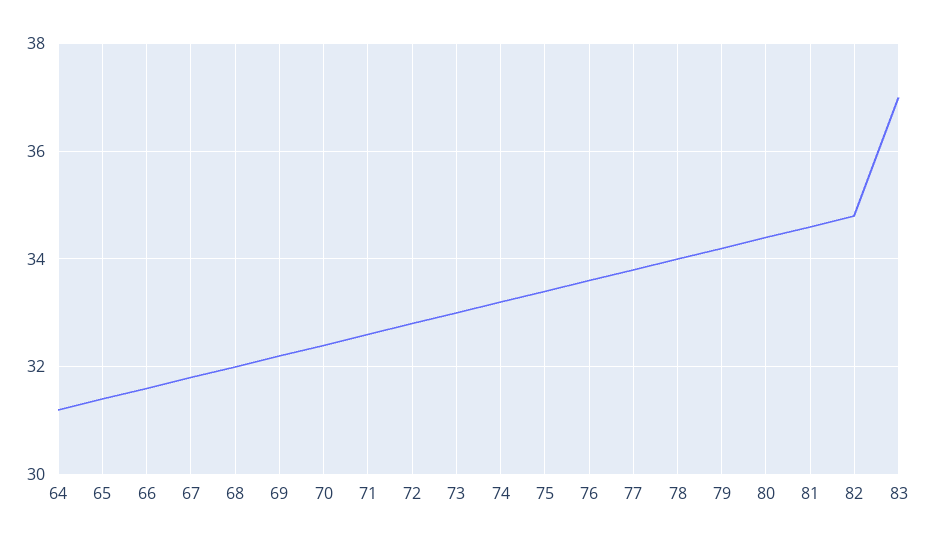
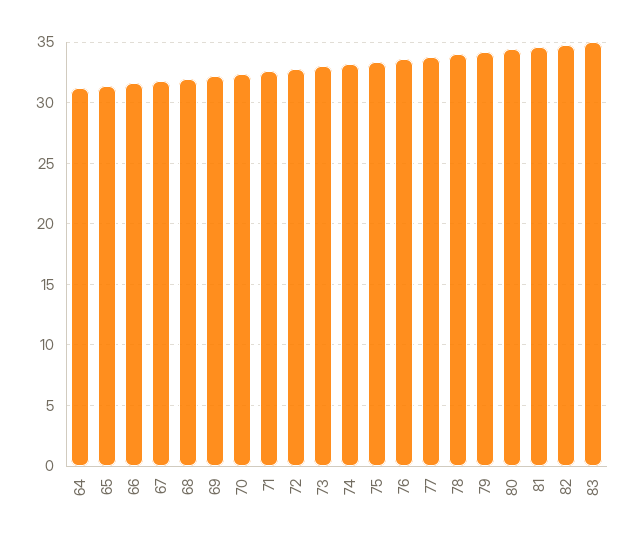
83: 37 -> 35

